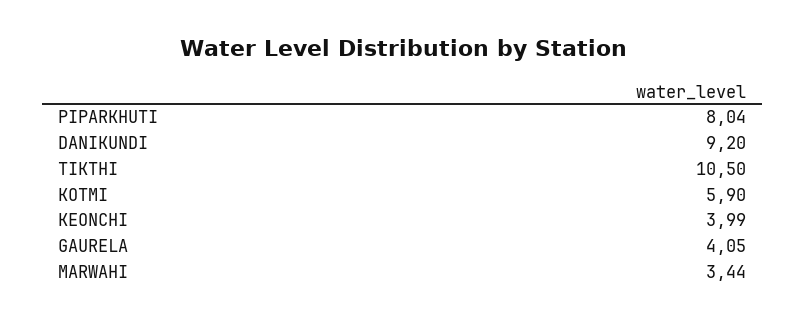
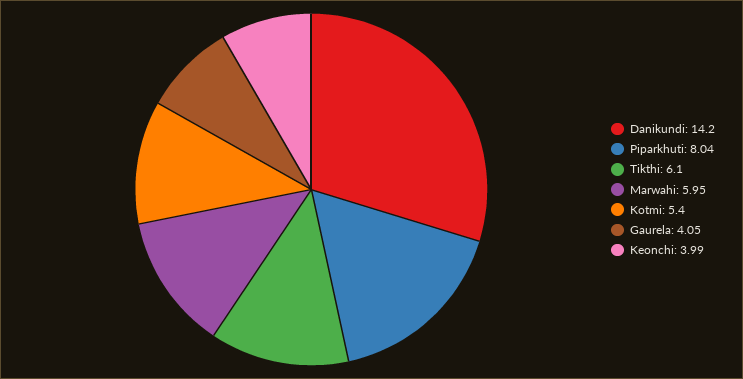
DANIKUNDI: 9.2 -> 14.2
TIKTHI: 10.5 -> 6.1
KOTMI: 5.9 -> 5.4
MARWAHI: 3.44 -> 5.95

